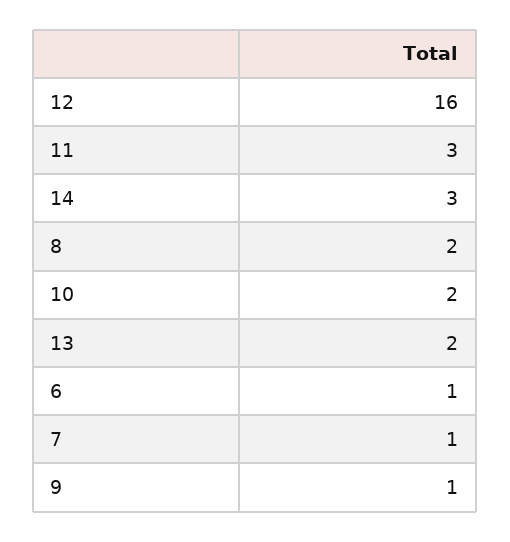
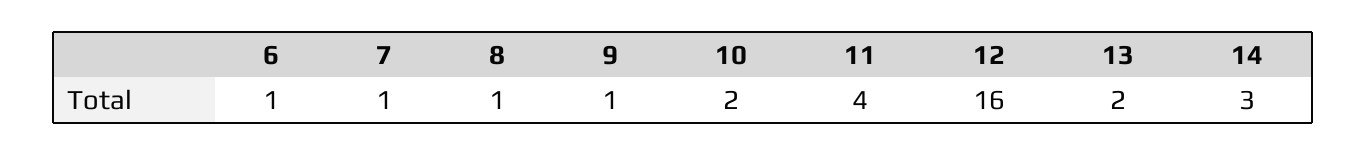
11: 3 -> 4
8: 2 -> 1

